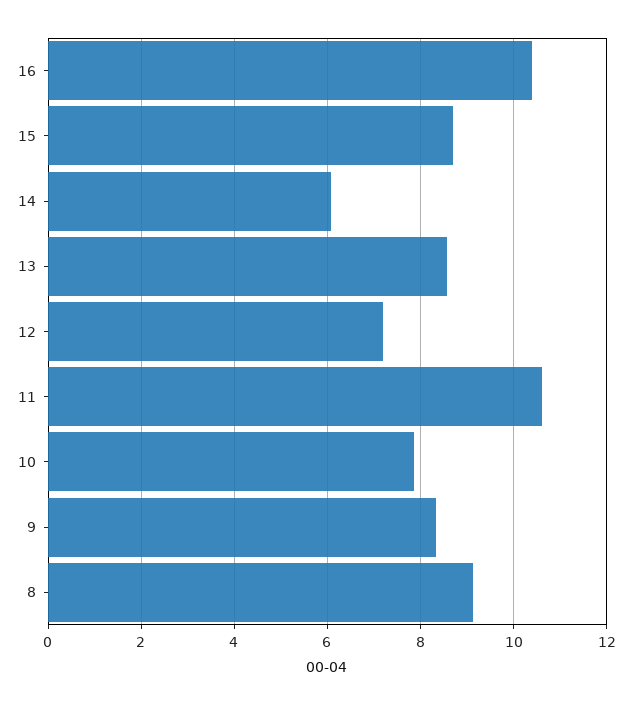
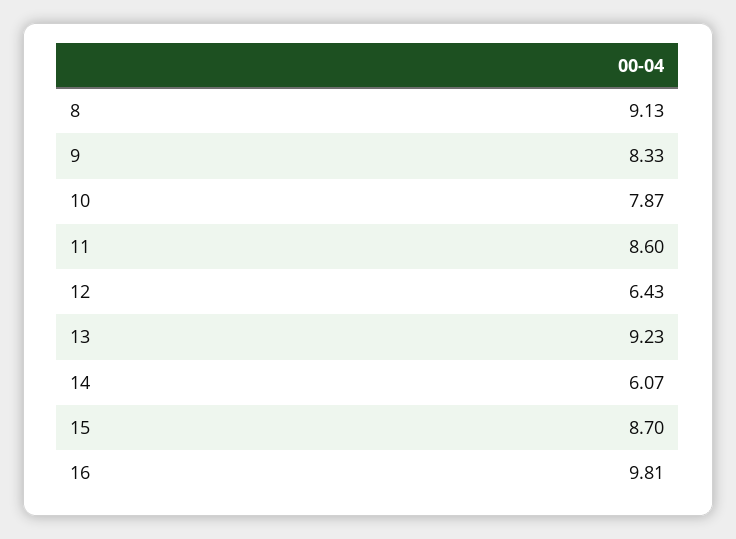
16: 10.4 -> 9.81
13: 8.6 -> 9.23
12: 7.2 -> 6.43
11: 10.6 -> 8.6

